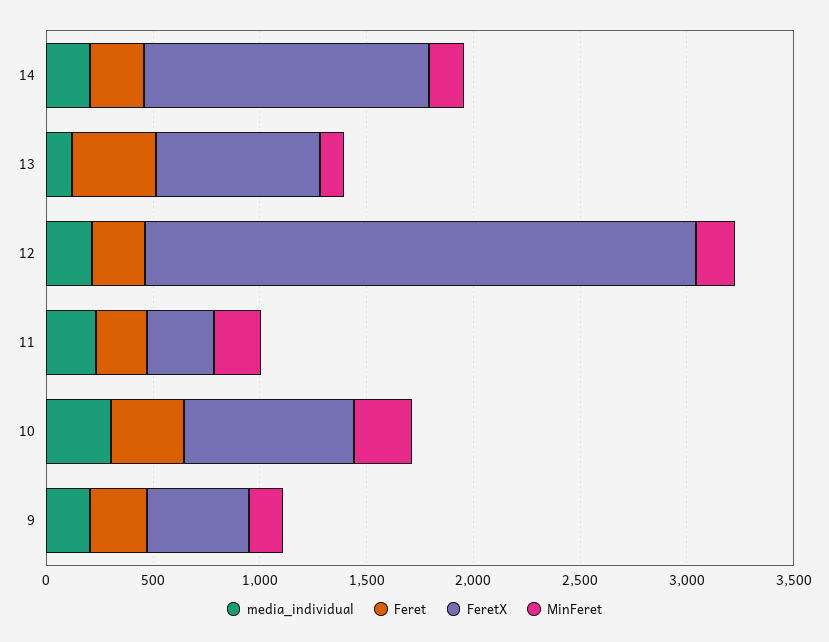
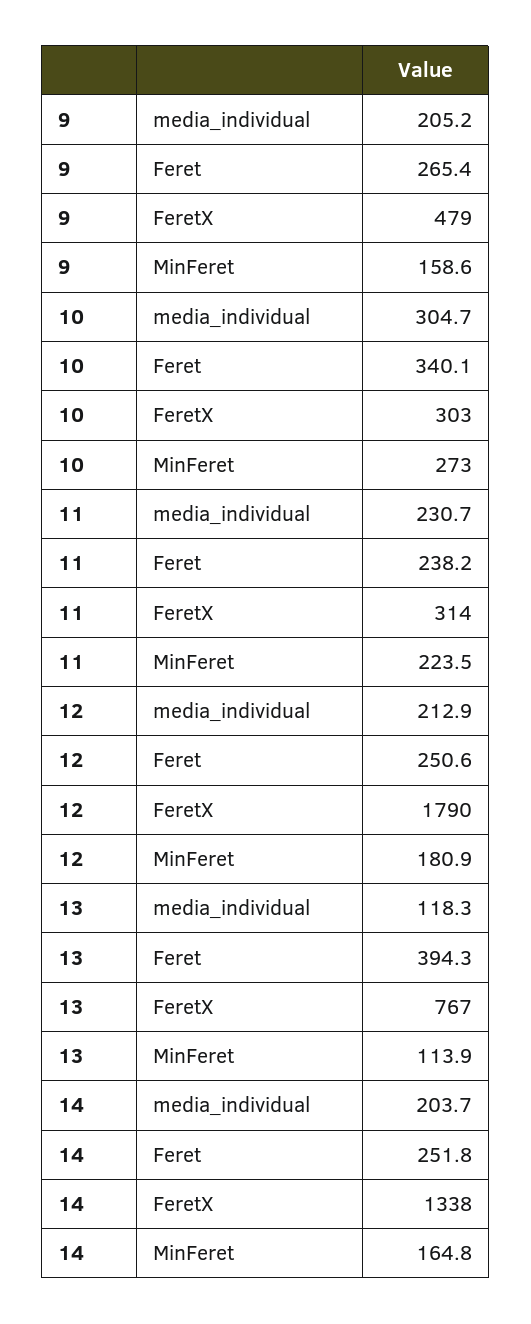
FeretX, 12: 2600 -> 1790
FeretX, 10: 800 -> 303

